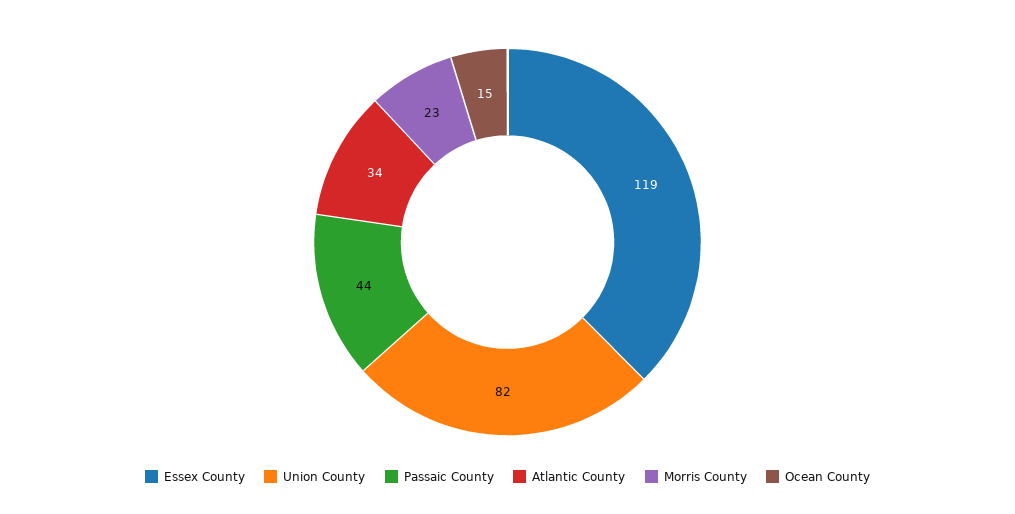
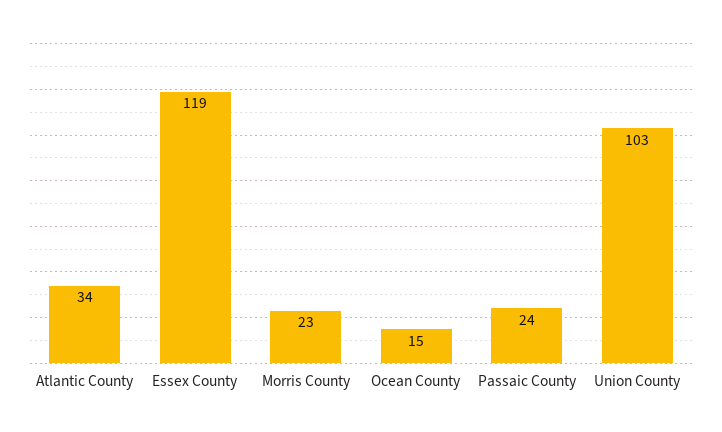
Union County: 82 -> 103
Passaic County: 44 -> 24

